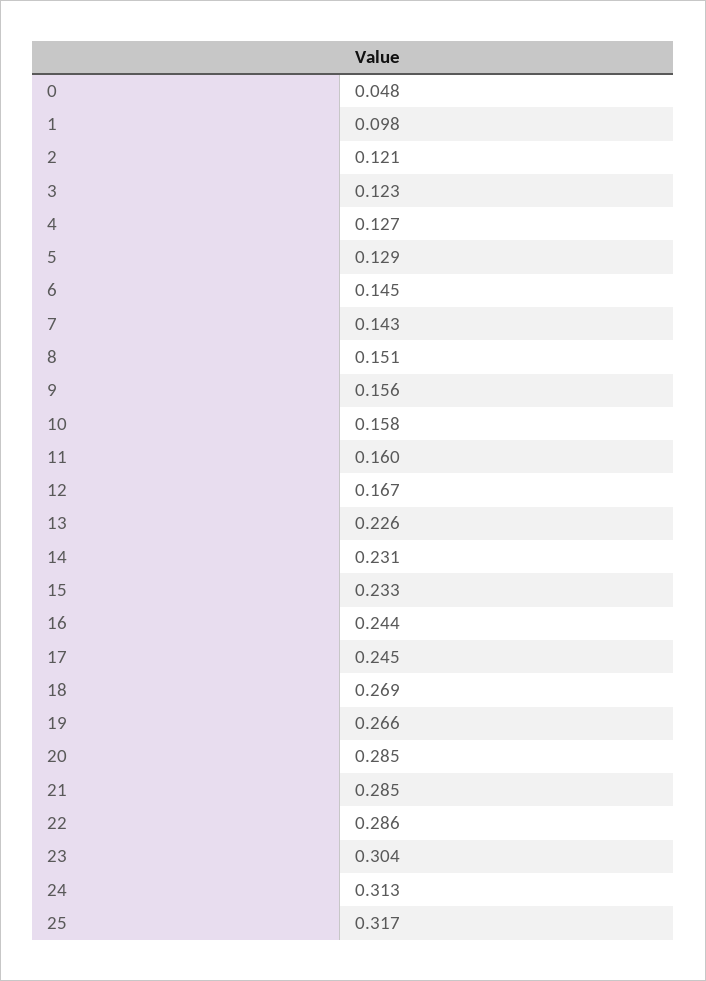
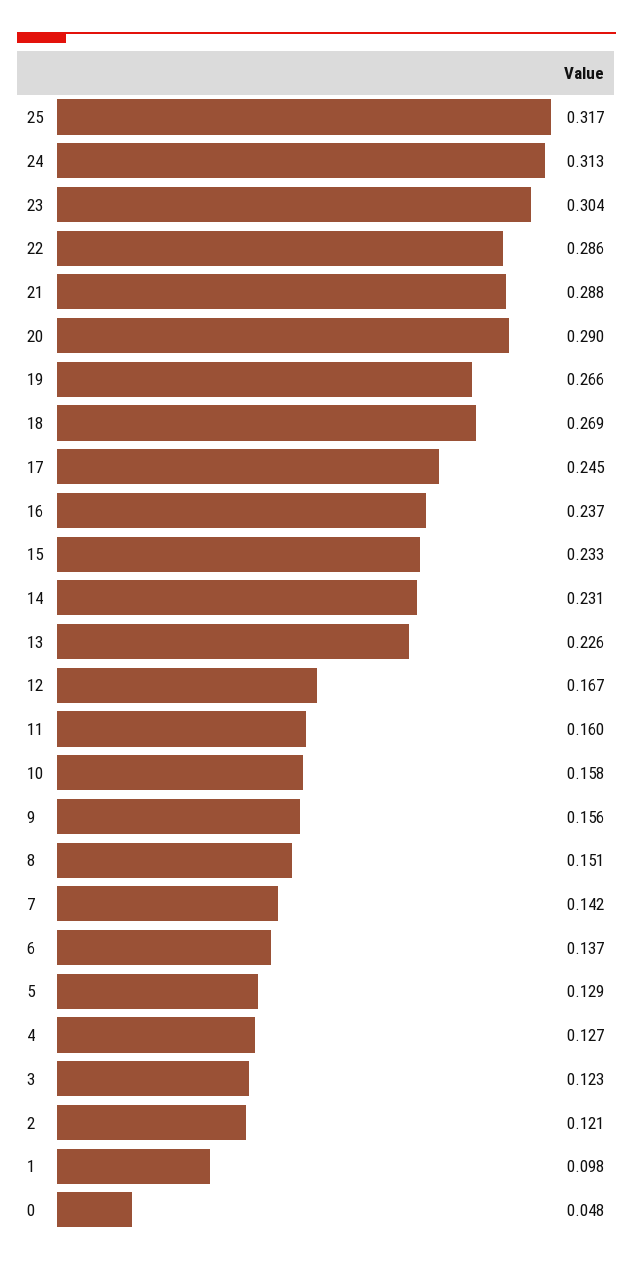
6: 0.145 -> 0.137
7: 0.143 -> 0.142
16: 0.244 -> 0.237
20: 0.285 -> 0.29
21: 0.285 -> 0.288

